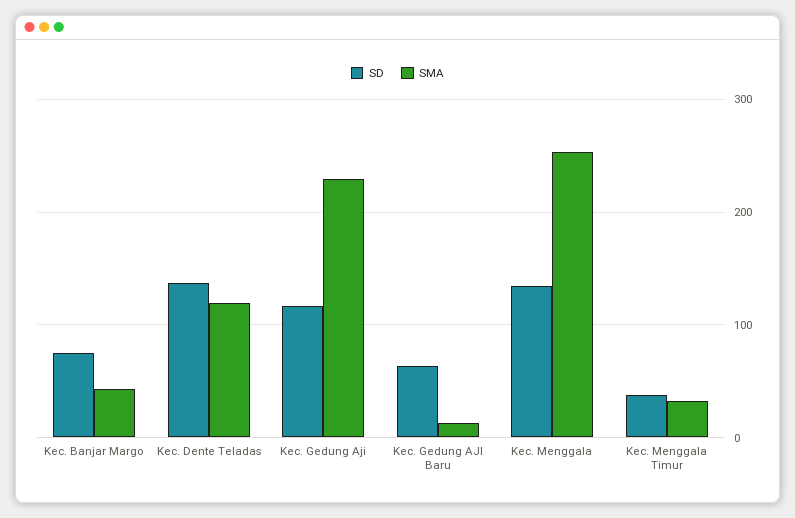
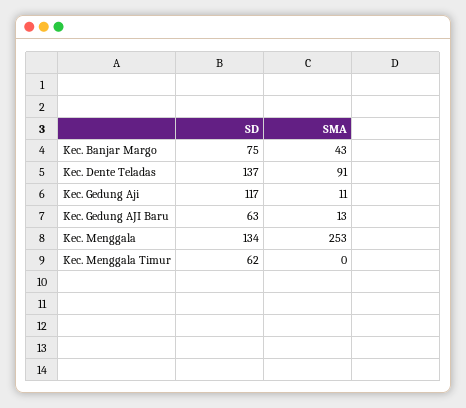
SMA, Kec. Dente Teladas: 120 -> 91
SMA, Kec. Gedung Aji: 230 -> 11
SD, Kec. Menggala Timur: 40 -> 62
SMA, Kec. Menggala Timur: 30 -> 0

